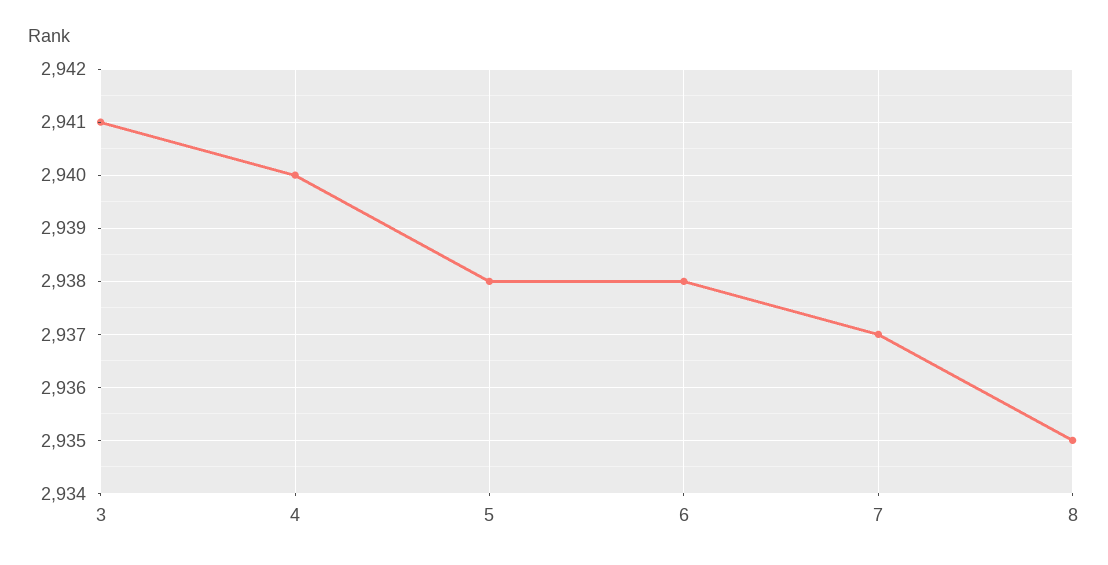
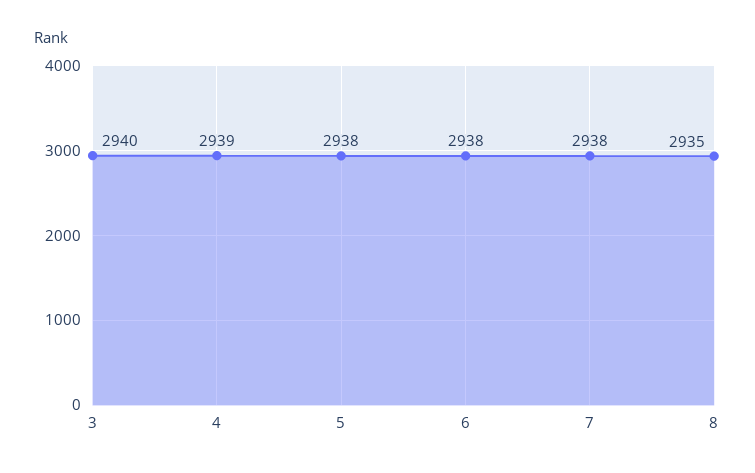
3: 2941 -> 2940
4: 2940 -> 2939
7: 2937 -> 2938

